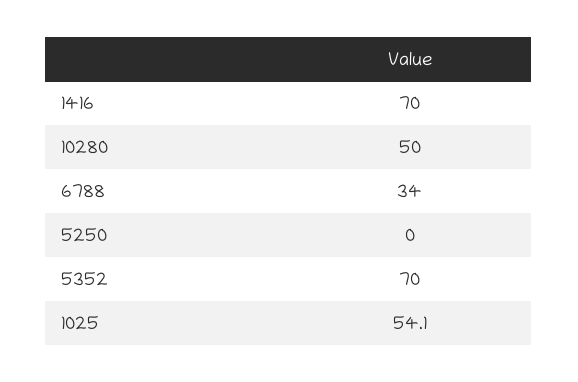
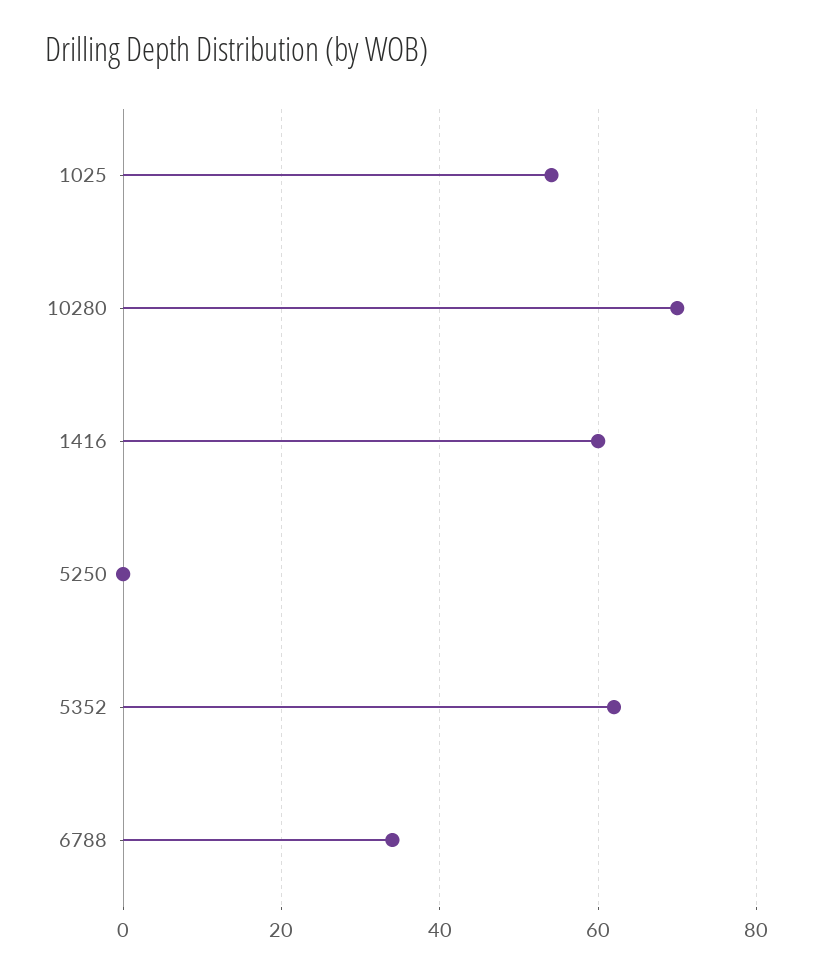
1416: 70 -> 60
10280: 50 -> 70
5352: 70 -> 62

